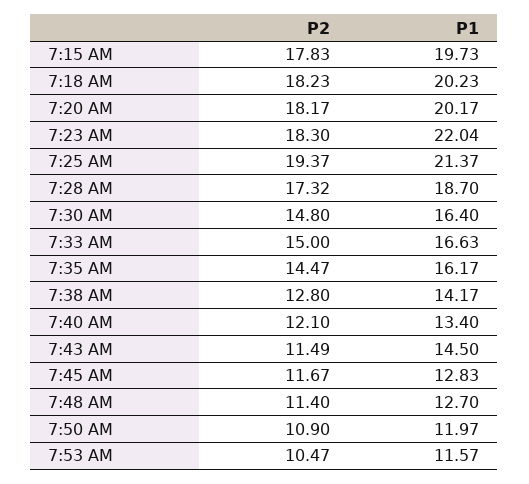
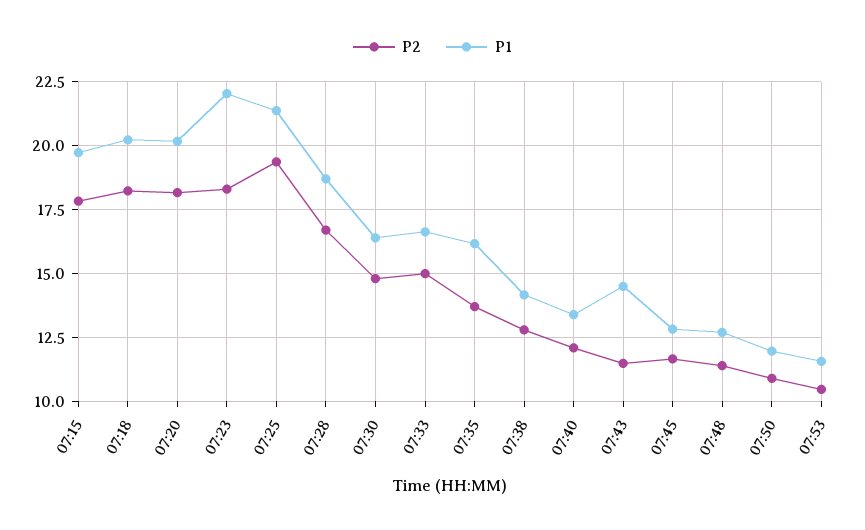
P2, 7:28 AM: 17.32 -> 16.75
P2, 7:35 AM: 14.47 -> 13.75

